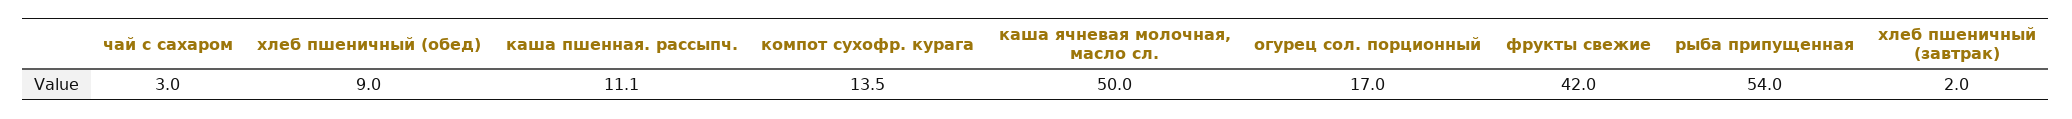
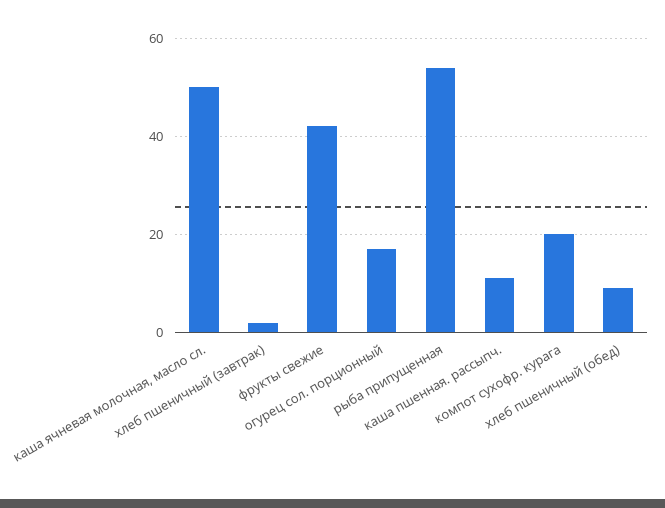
чай с сахаром: 3 -> none
компот сухофр. курага: 13.5 -> 20

